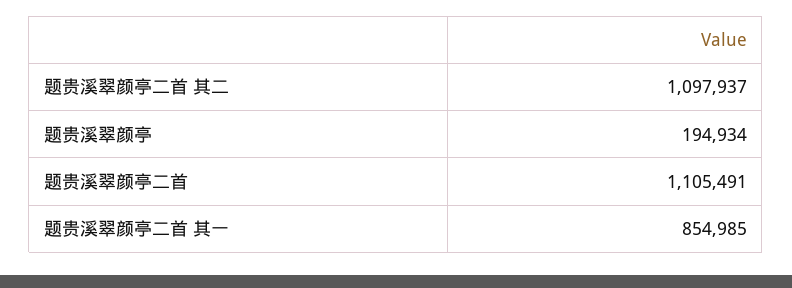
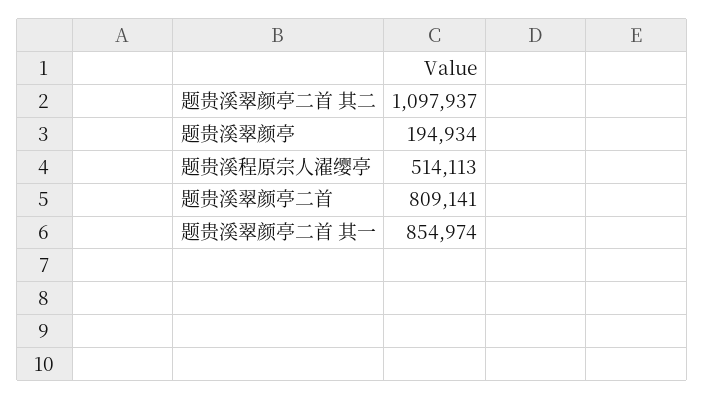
题贵溪翠颜亭二首: 1105491 -> 809141
题贵溪翠颜亭二首 其一: 854985 -> 854974
题贵溪程原宗人濯缨亭: none -> 514113

